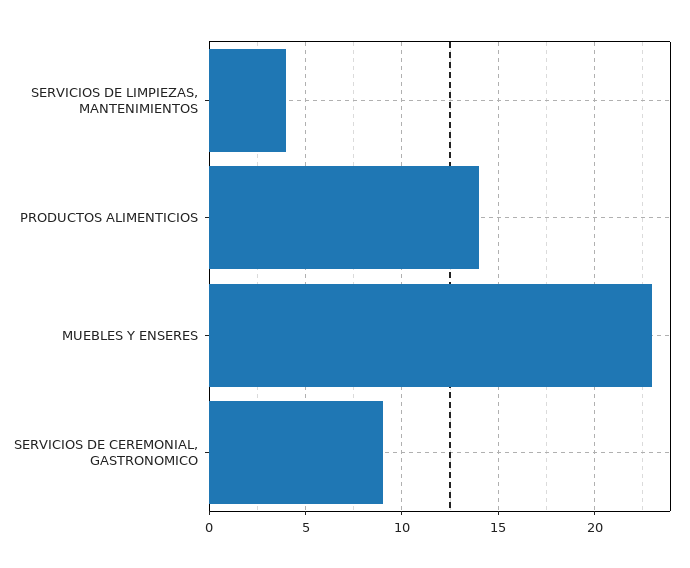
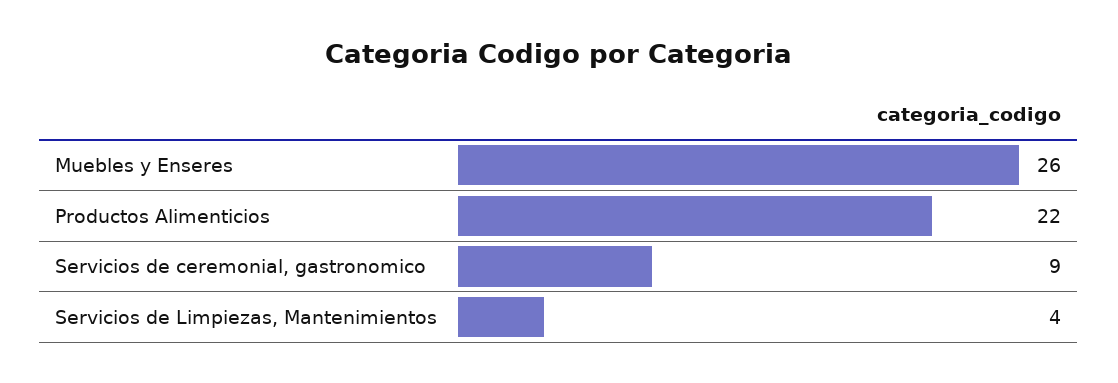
PRODUCTOS ALIMENTICIOS: 14 -> 22
MUEBLES Y ENSERES: 23 -> 26

